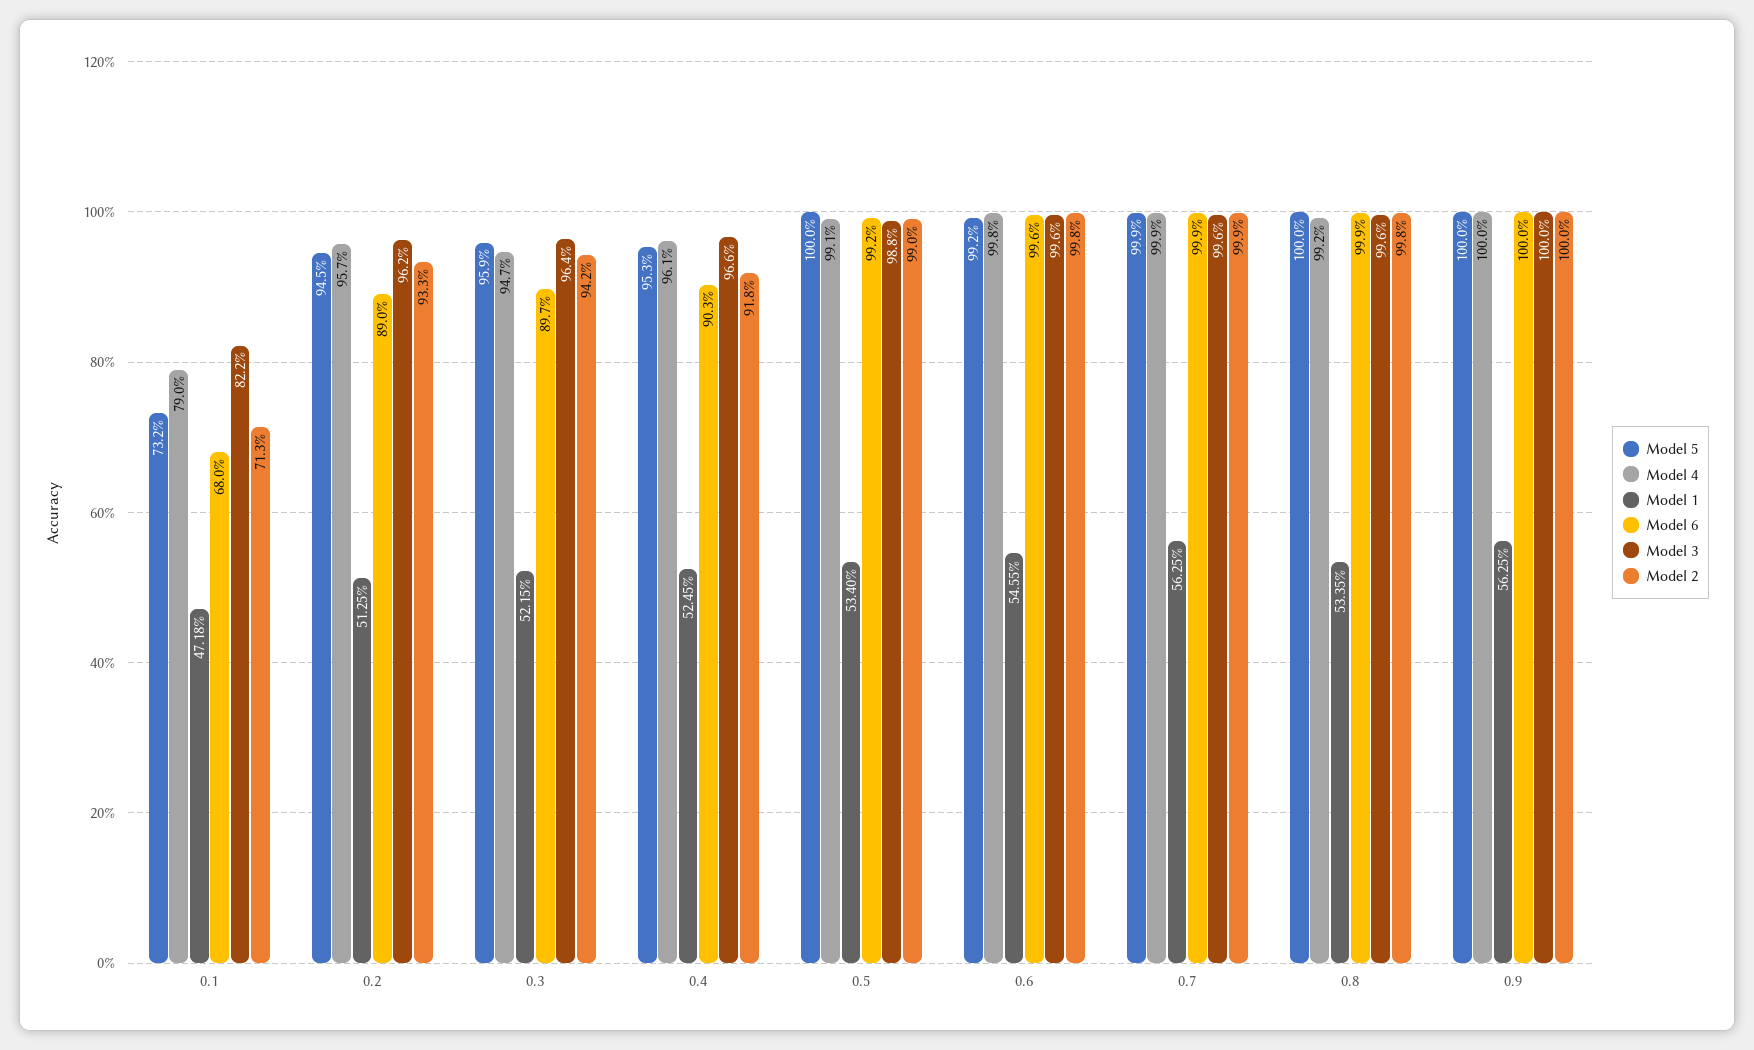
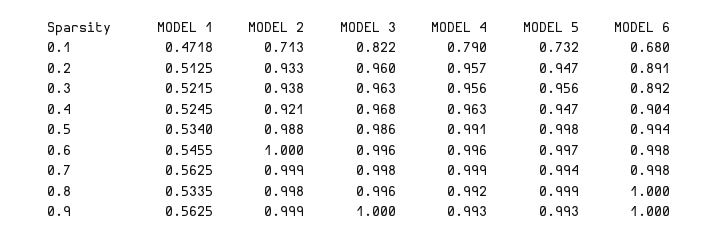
Model 5, 0.2: 0.945 -> 0.947
Model 6, 0.2: 0.89 -> 0.891
Model 3, 0.2: 0.962 -> 0.96
Model 5, 0.3: 0.959 -> 0.956
Model 4, 0.3: 0.947 -> 0.956
Model 6, 0.3: 0.897 -> 0.892
Model 3, 0.3: 0.964 -> 0.963
Model 2, 0.3: 0.942 -> 0.938
Model 5, 0.4: 0.953 -> 0.947
Model 4, 0.4: 0.961 -> 0.963
Model 6, 0.4: 0.903 -> 0.904
Model 3, 0.4: 0.966 -> 0.968
Model 2, 0.4: 0.918 -> 0.921
Model 5, 0.5: 1 -> 0.998
Model 6, 0.5: 0.992 -> 0.994
Model 3, 0.5: 0.988 -> 0.986
Model 2, 0.5: 0.99 -> 0.988
Model 5, 0.6: 0.992 -> 0.997
Model 4, 0.6: 0.998 -> 0.996
Model 6, 0.6: 0.996 -> 0.998
Model 2, 0.6: 0.998 -> 1
Model 5, 0.7: 0.999 -> 0.994
Model 6, 0.7: 0.999 -> 0.998
Model 3, 0.7: 0.996 -> 0.998
Model 5, 0.8: 1 -> 0.999
Model 6, 0.8: 0.999 -> 1
Model 5, 0.9: 1 -> 0.993
Model 4, 0.9: 1 -> 0.993
Model 2, 0.9: 1 -> 0.999

